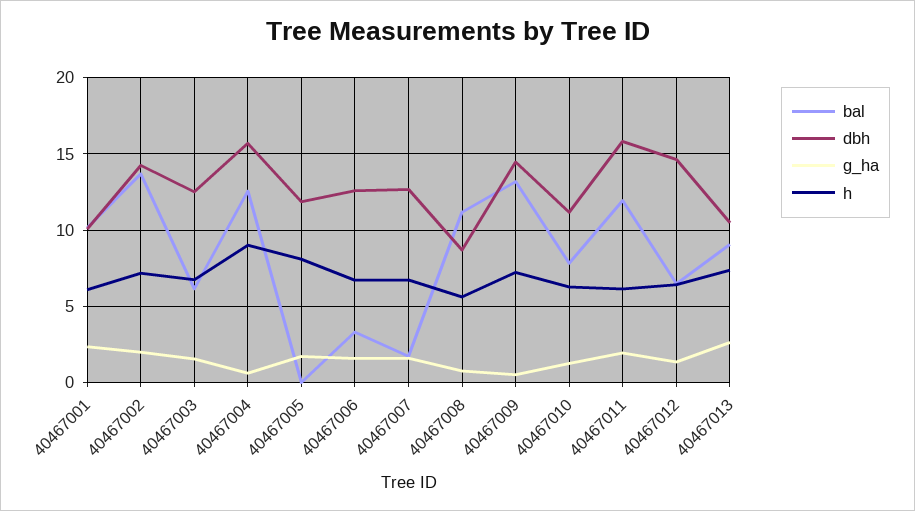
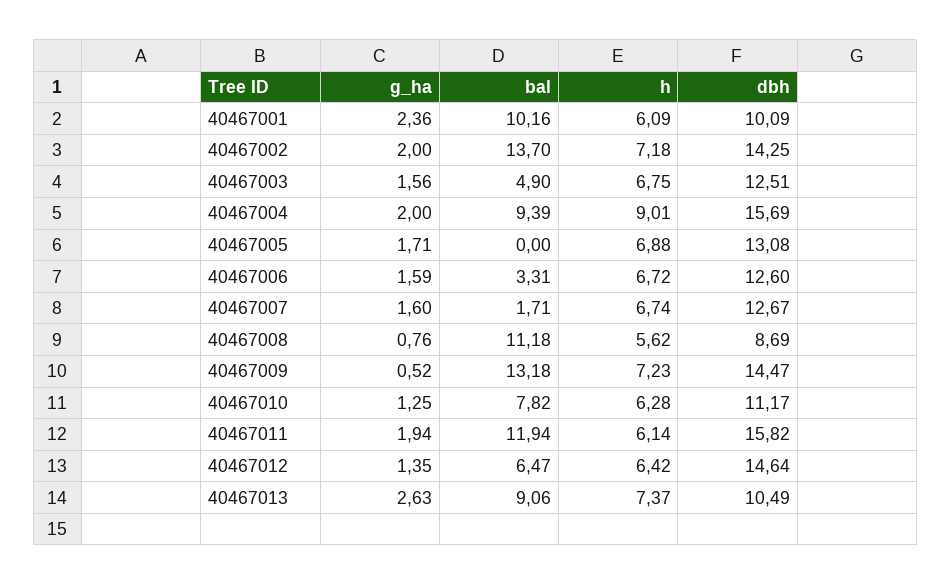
bal, 40467003: 6 -> 4.9
bal, 40467004: 12.5 -> 9.39
g_ha, 40467004: 0.5 -> 2
dbh, 40467005: 12 -> 13.08
h, 40467005: 8 -> 6.88

